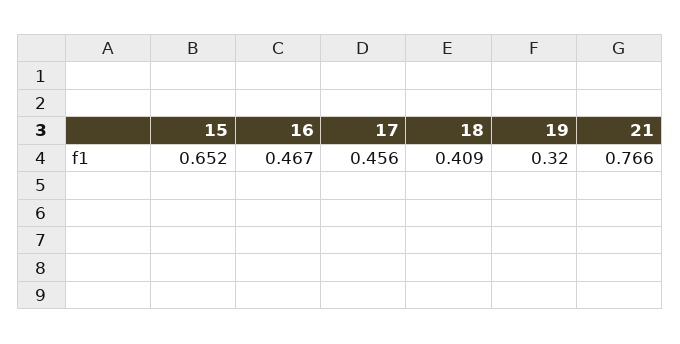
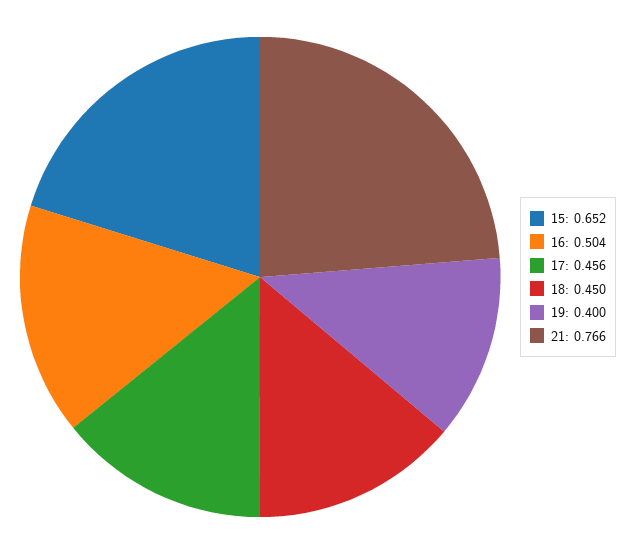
16: 0.467 -> 0.504
18: 0.409 -> 0.45
19: 0.32 -> 0.4

